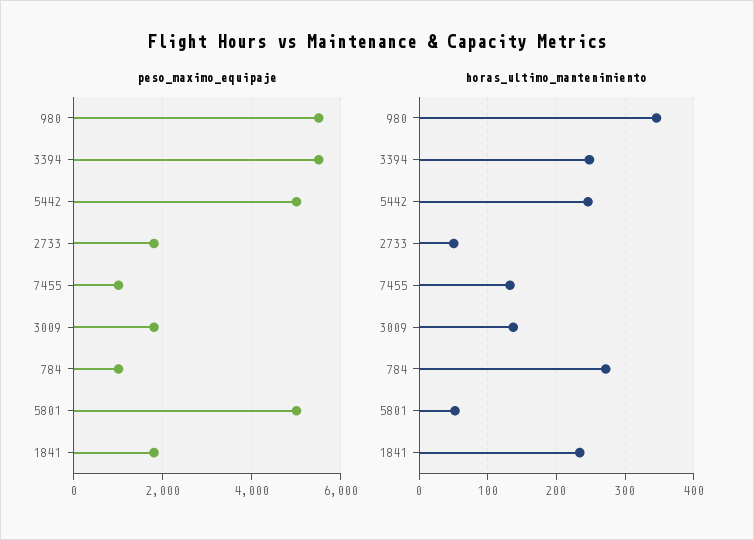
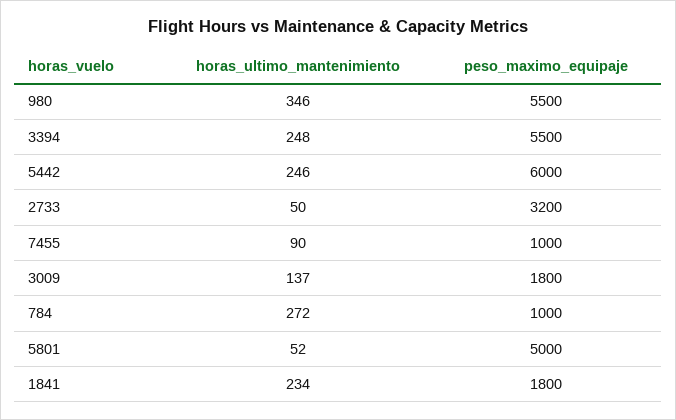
peso_maximo_equipaje, 5442: 5000 -> 6000
peso_maximo_equipaje, 2733: 1800 -> 3200
horas_ultimo_mantenimiento, 7455: 130 -> 90

